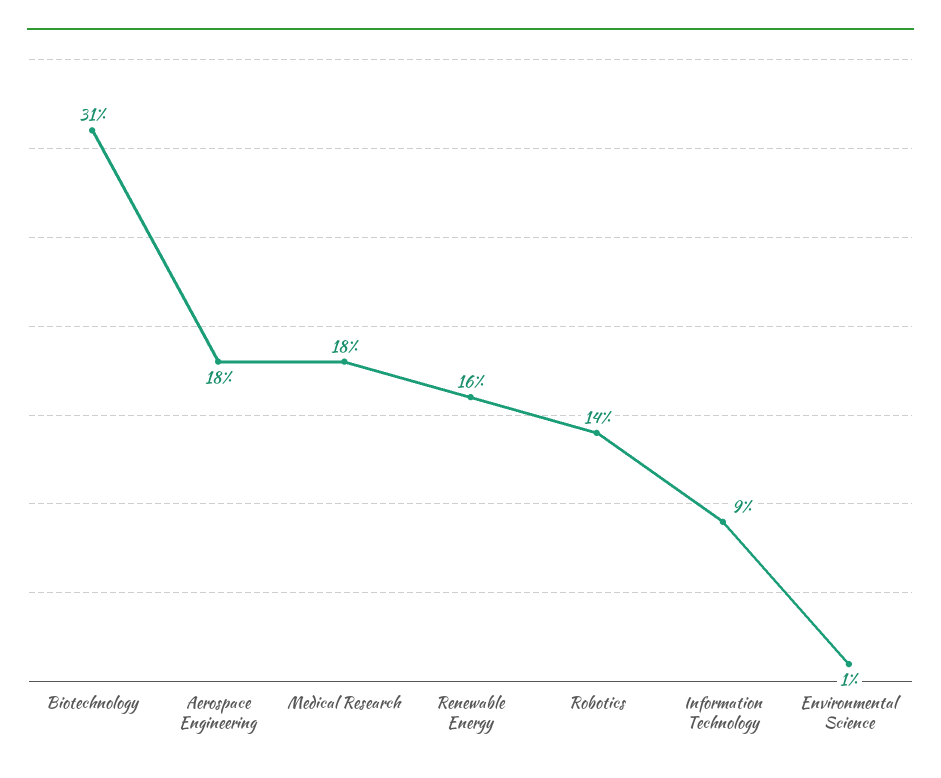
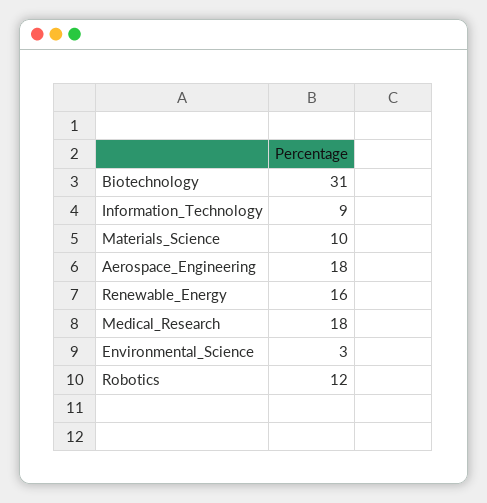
Robotics: 14 -> 12
Environmental Science: 1 -> 3
Materials_Science: none -> 10

